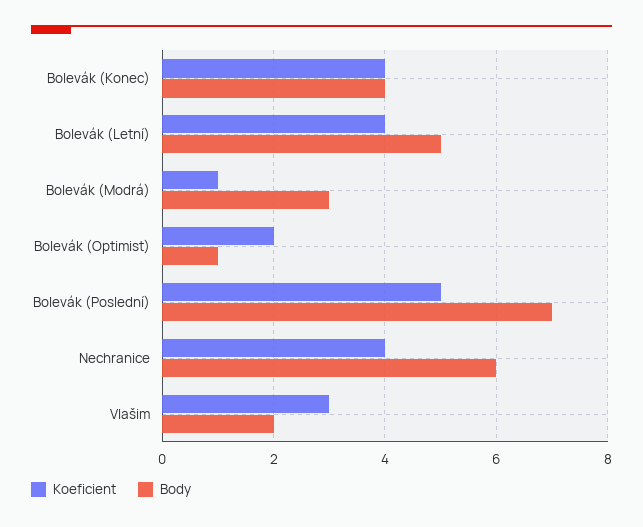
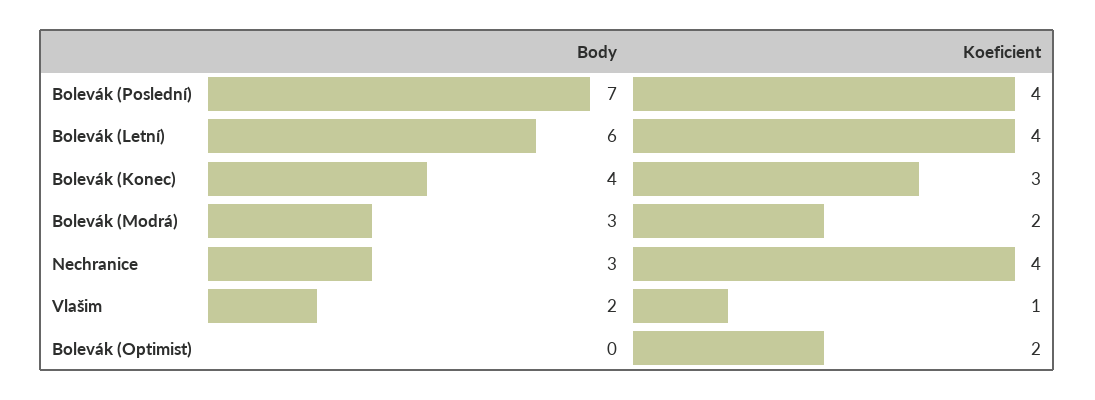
Koeficient, Bolevák (Konec): 4 -> 3
Body, Bolevák (Letní): 5 -> 6
Koeficient, Bolevák (Modrá): 1 -> 2
Body, Bolevák (Optimist): 1 -> 0
Koeficient, Bolevák (Poslední): 5 -> 4
Body, Nechranice: 6 -> 3
Koeficient, Vlašim: 3 -> 1

